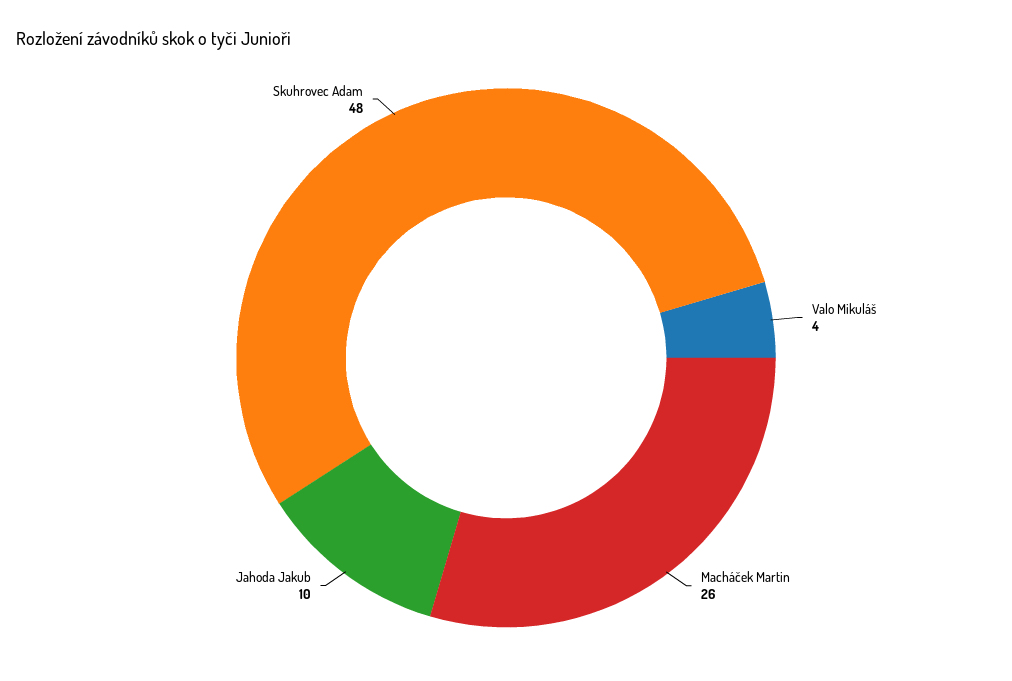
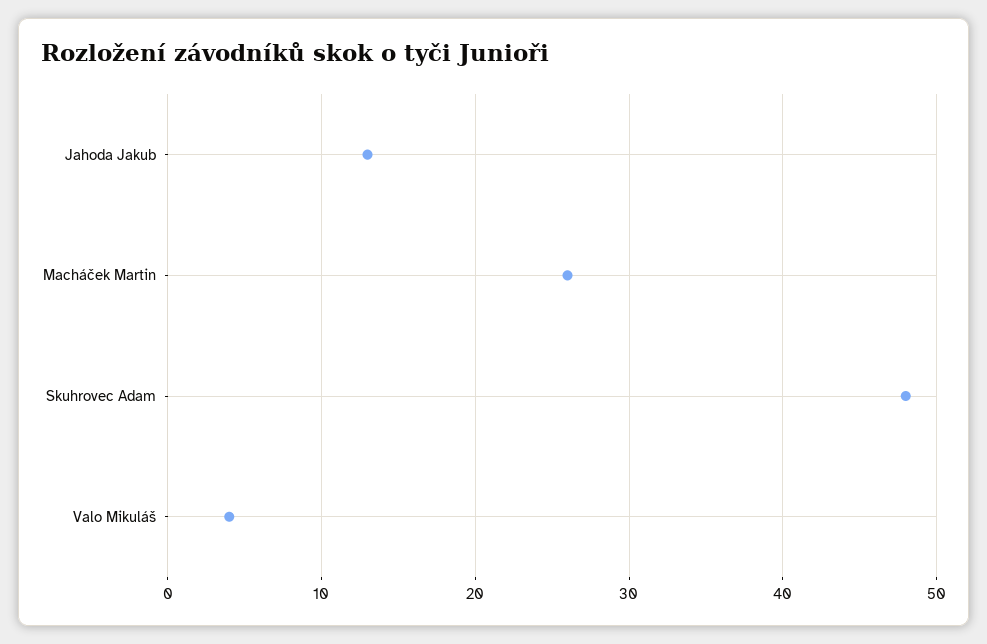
Jahoda Jakub: 10 -> 13

